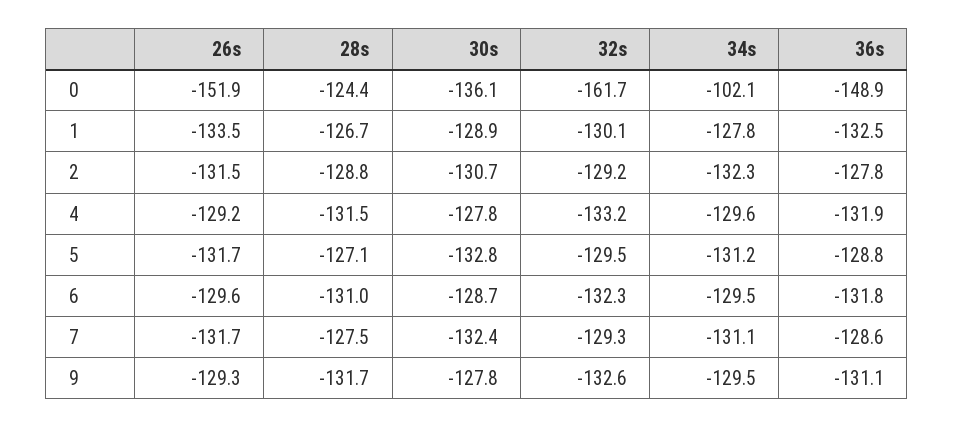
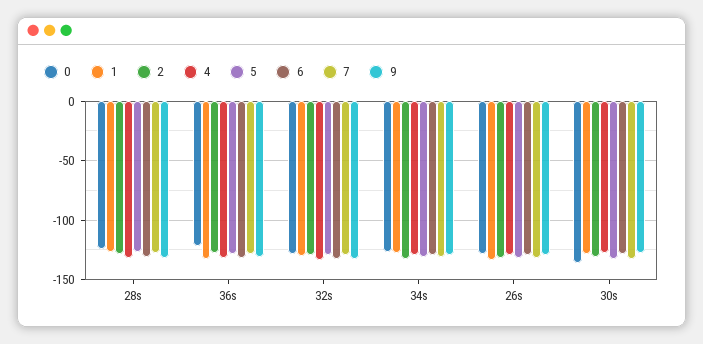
0, 26s: -151.9 -> -130
0, 32s: -161.7 -> -130
0, 34s: -102.1 -> -130
0, 36s: -148.9 -> -120

